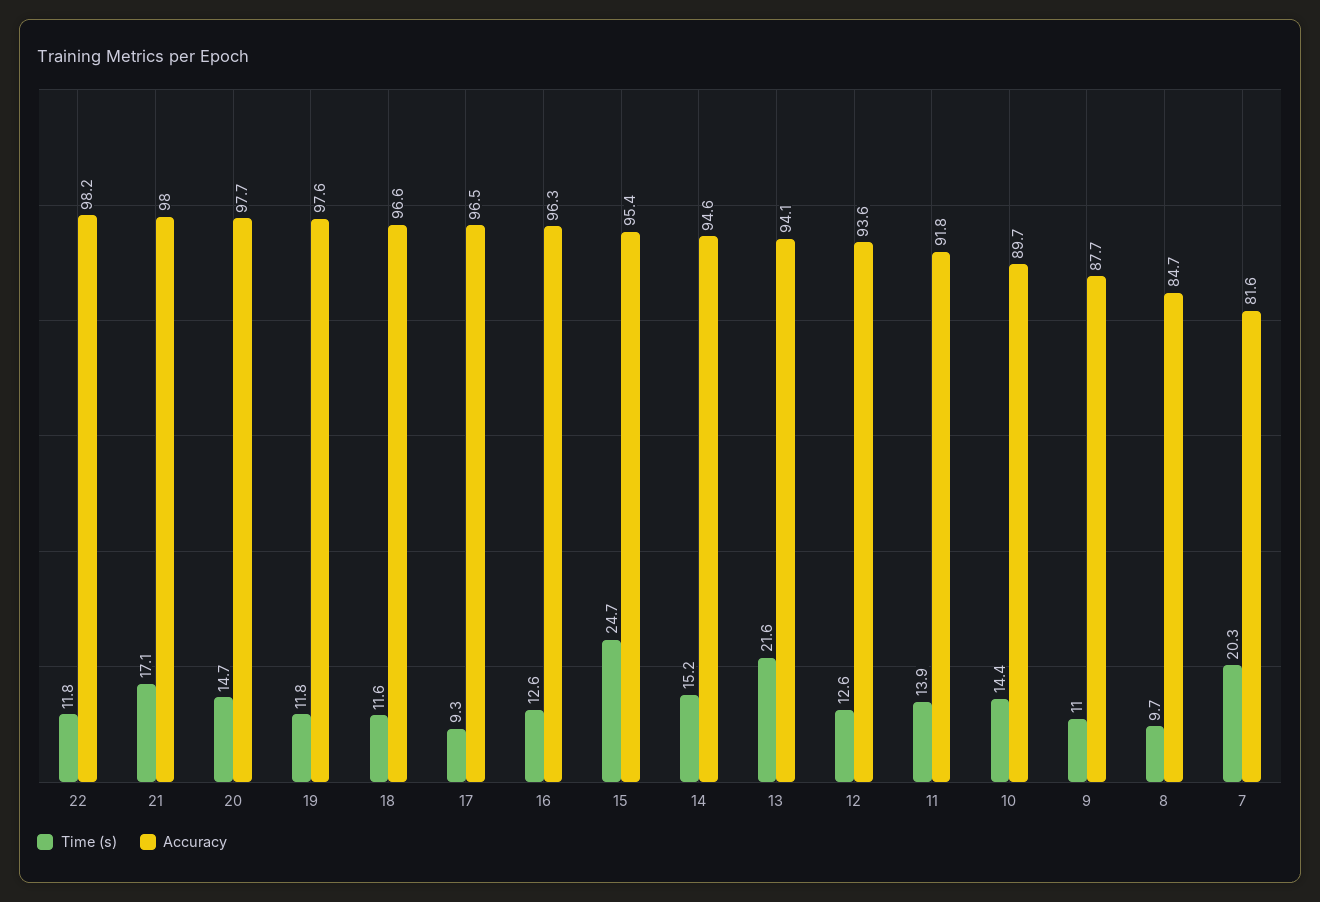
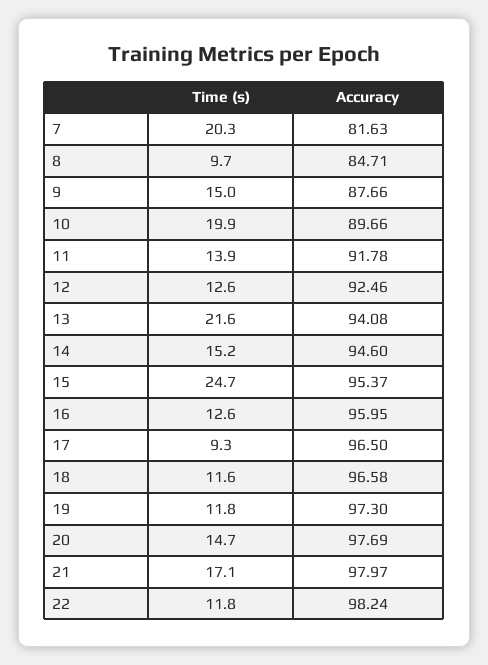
Accuracy, 19: 97.6 -> 97.3
Accuracy, 16: 96.3 -> 95.95
Accuracy, 12: 93.6 -> 92.46
Time (s), 10: 14.4 -> 19.9
Time (s), 9: 11 -> 15

